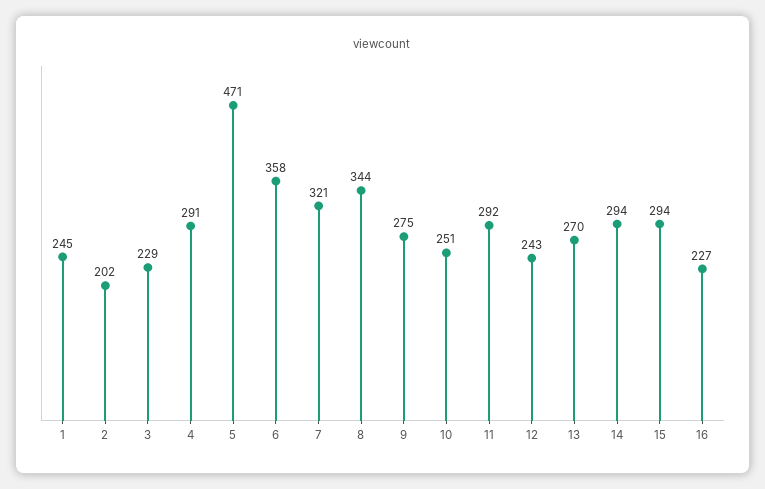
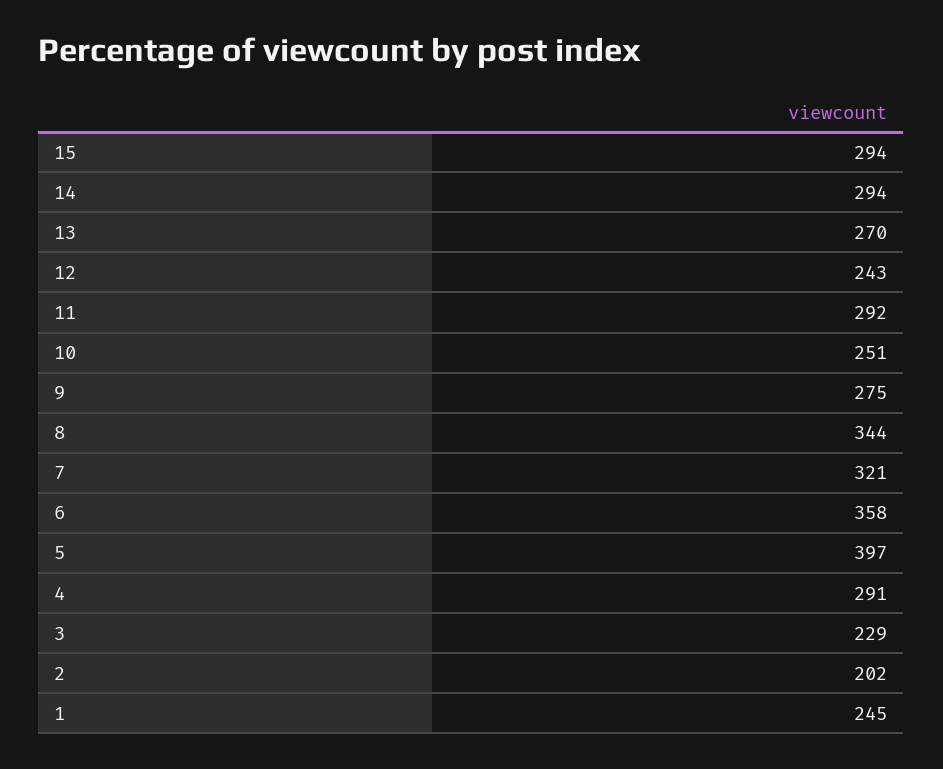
5: 471 -> 397
16: 227 -> none

